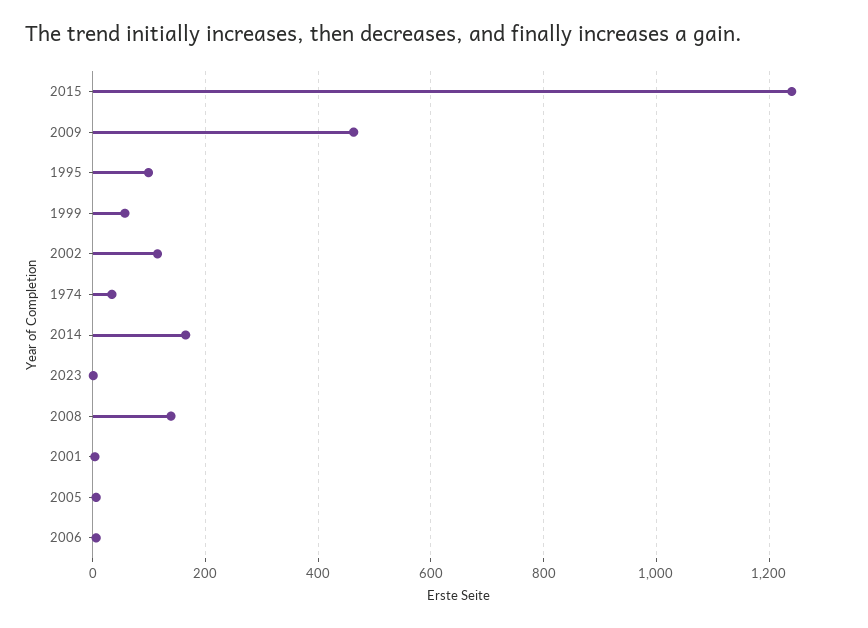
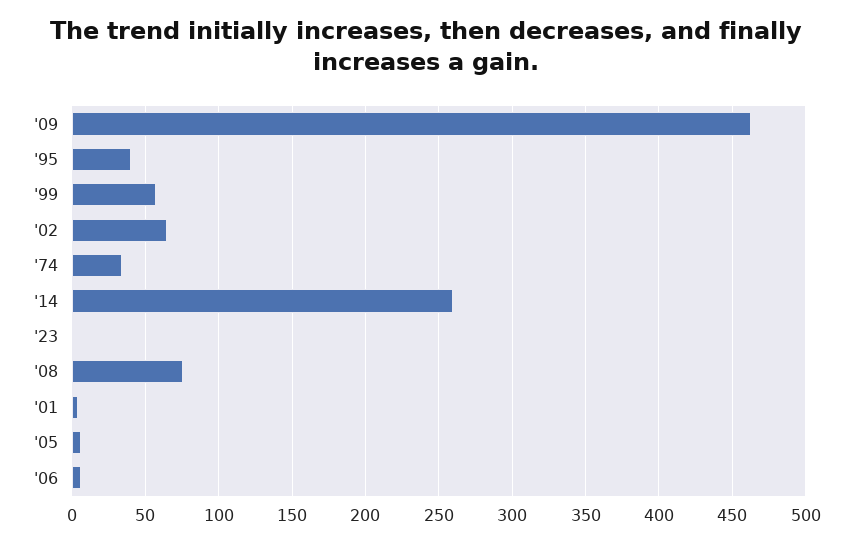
2015: 1240 -> none
1995: 100 -> 40
2002: 120 -> 65
2014: 160 -> 260
2008: 140 -> 75

